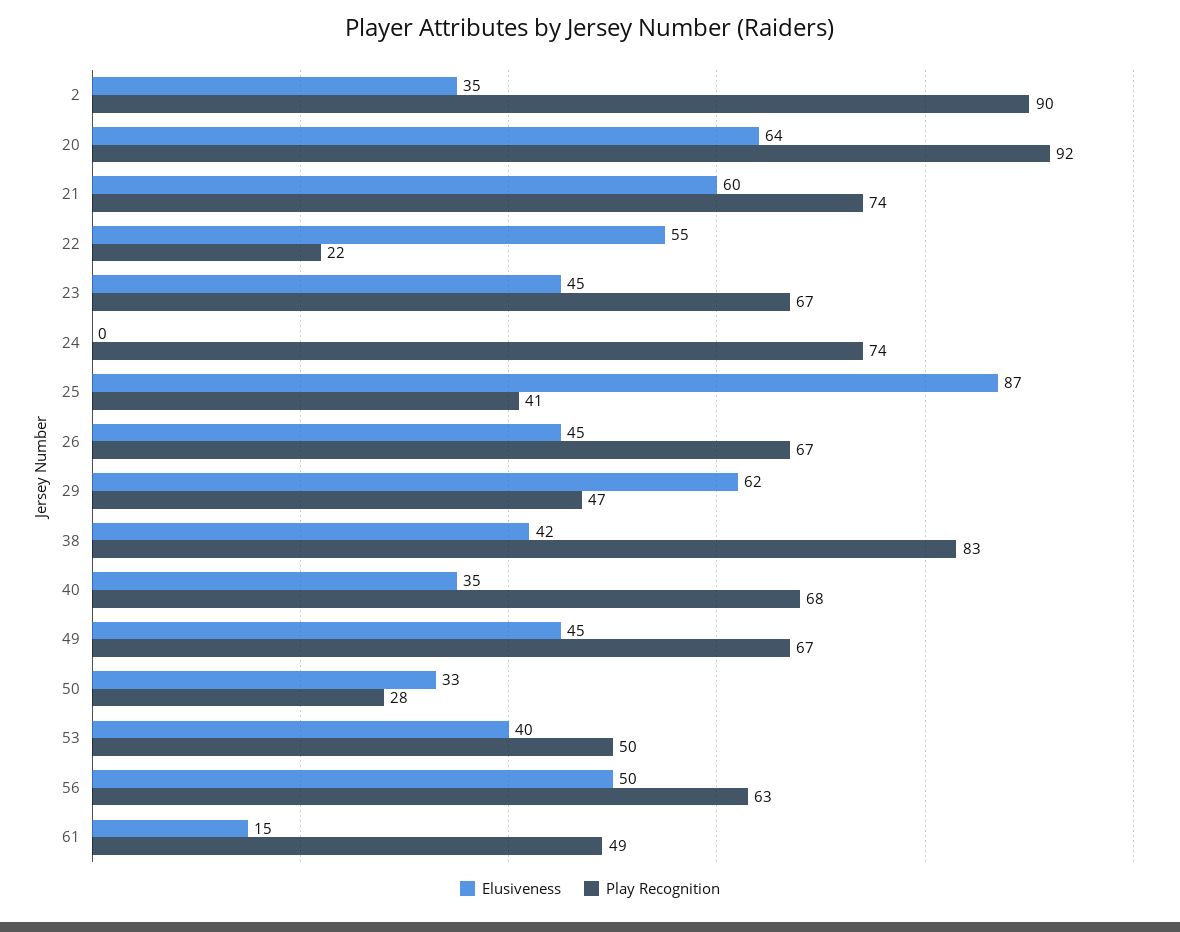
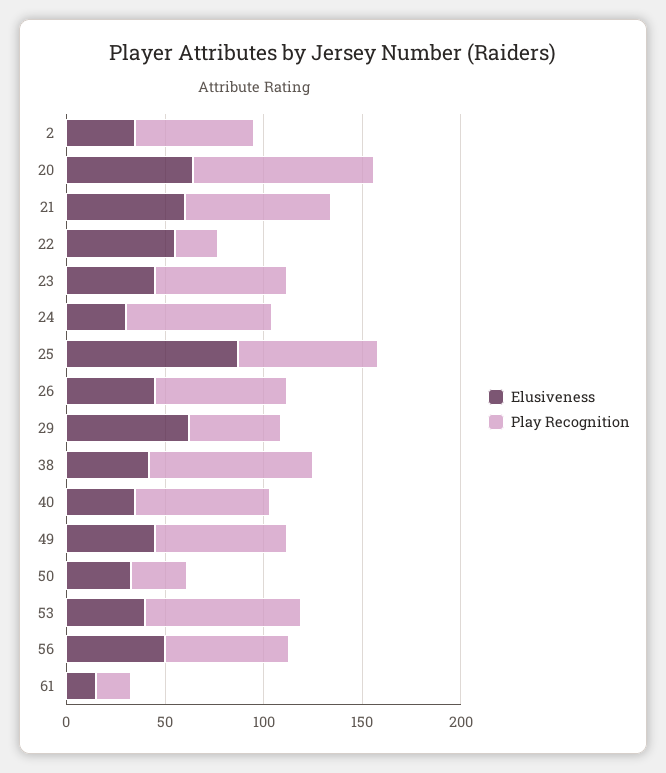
Play Recognition, 2: 90 -> 60
Elusiveness, 24: 0 -> 30
Play Recognition, 25: 41 -> 70
Play Recognition, 53: 50 -> 80
Play Recognition, 61: 49 -> 20

